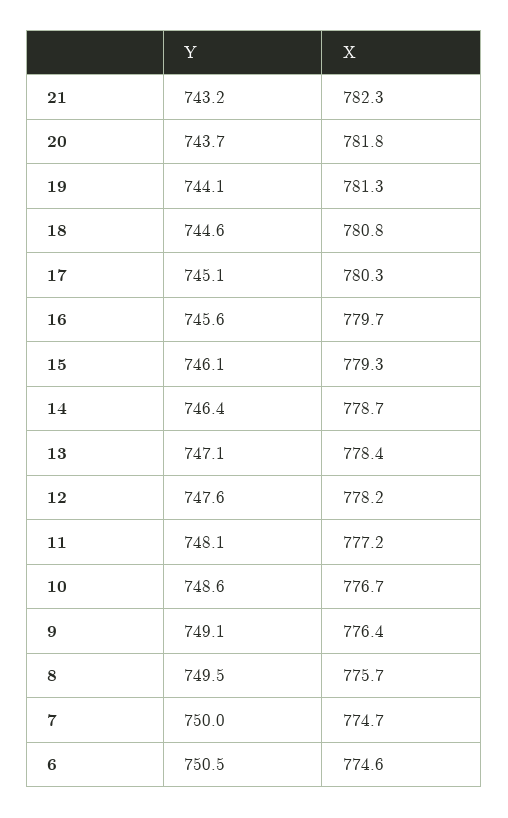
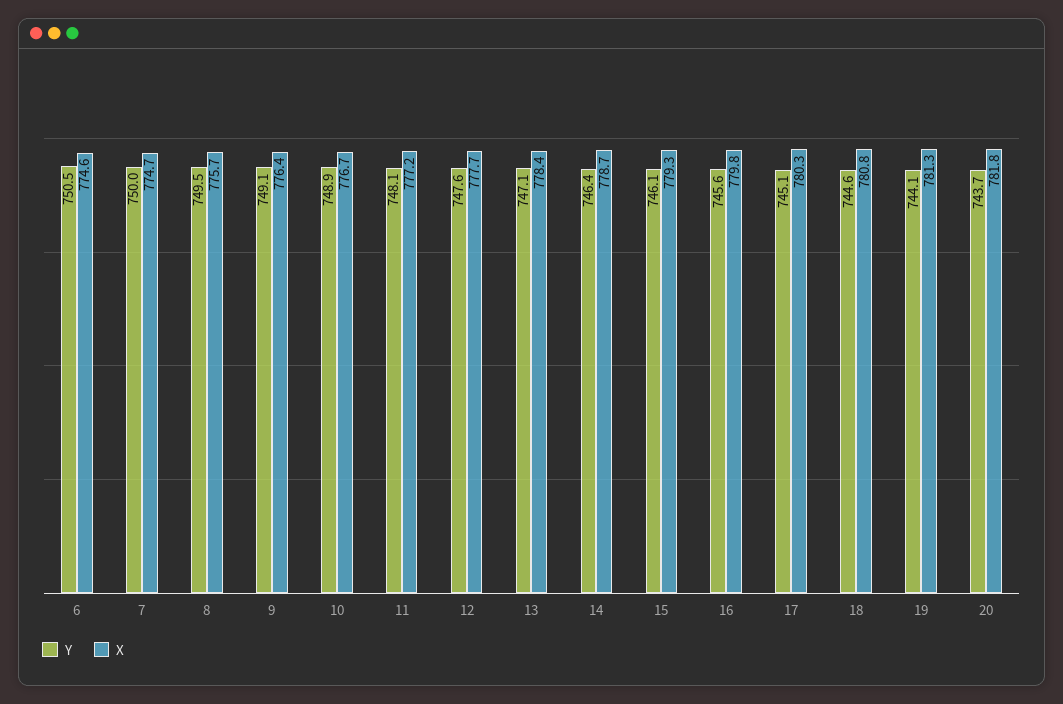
Y, 21: 743.2 -> none
X, 21: 782.3 -> none
X, 16: 779.7 -> 779.8
X, 12: 778.2 -> 777.7
Y, 10: 748.6 -> 748.9

